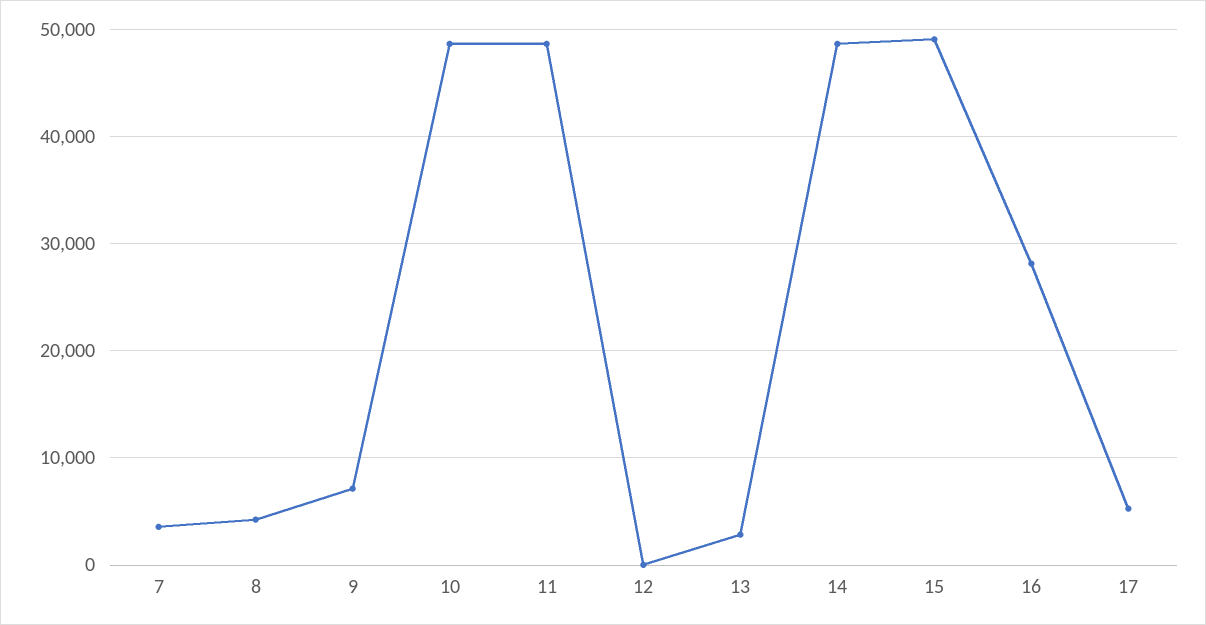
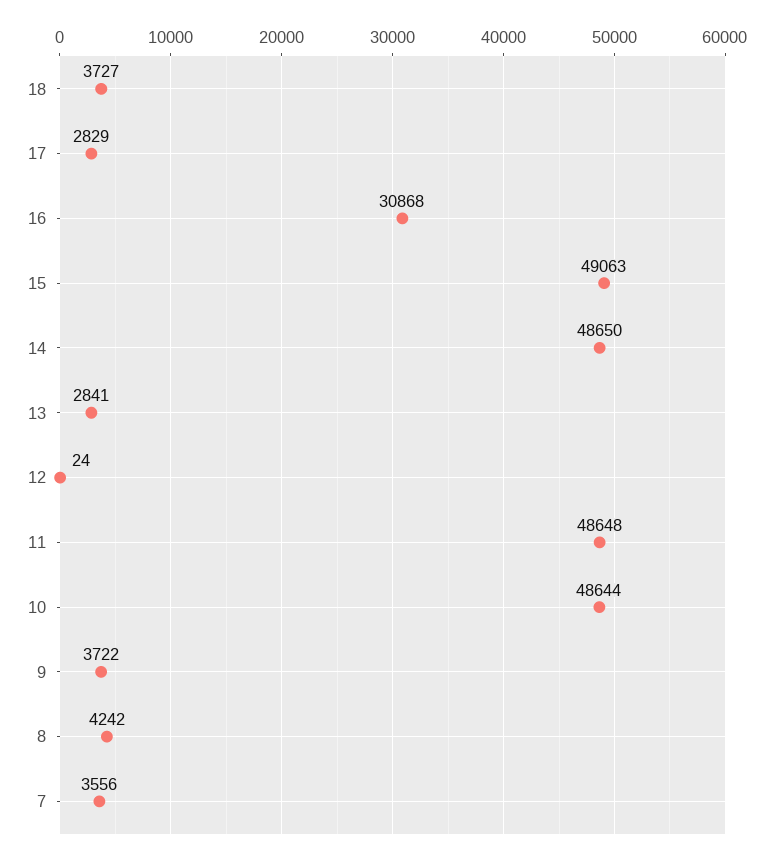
9: 7000 -> 3722
16: 28000 -> 30868
17: 5000 -> 2829
18: none -> 3727

